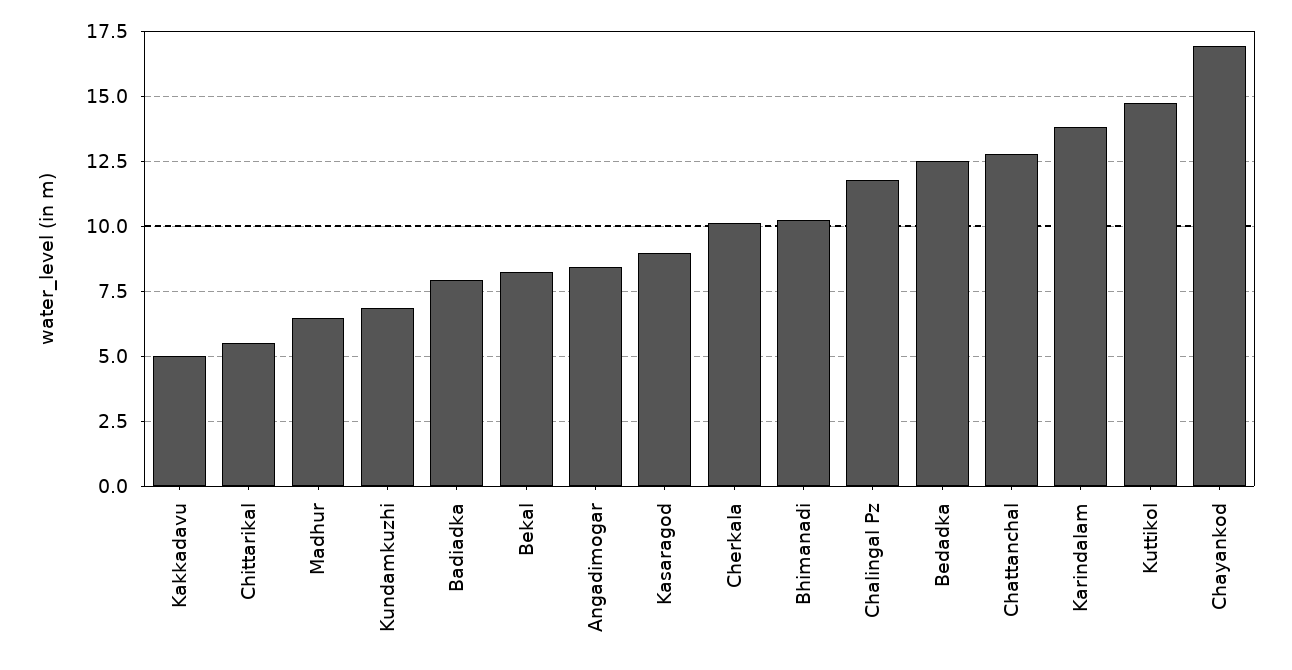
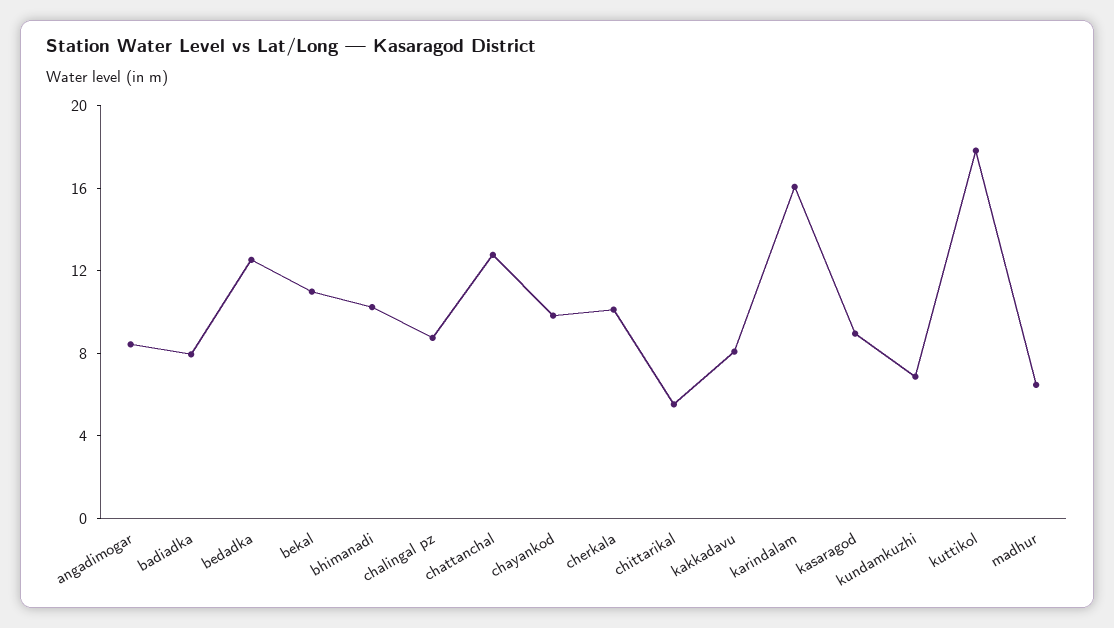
Kakkadavu: 5 -> 8
Bekal: 8.25 -> 11
Chalingal Pz: 11.75 -> 9
Karindalam: 13.75 -> 16
Kuttikol: 14.75 -> 18
Chayankod: 17 -> 10

